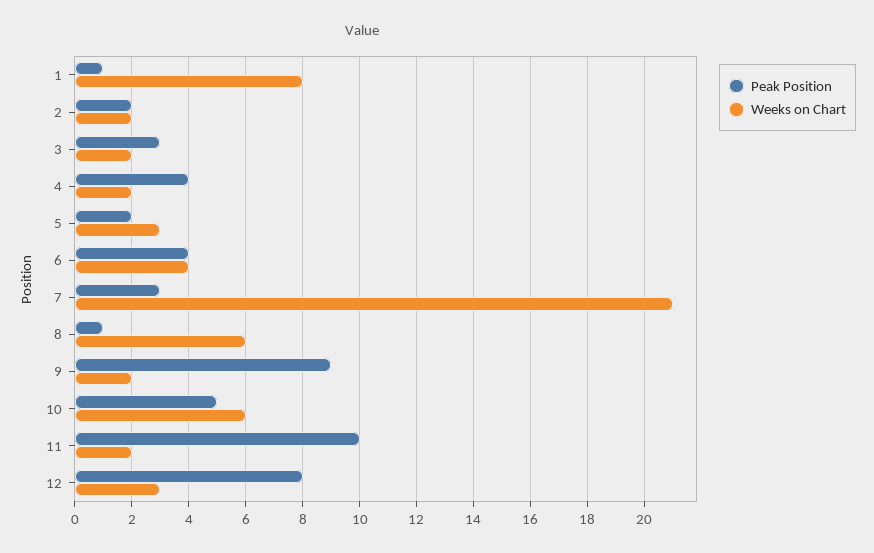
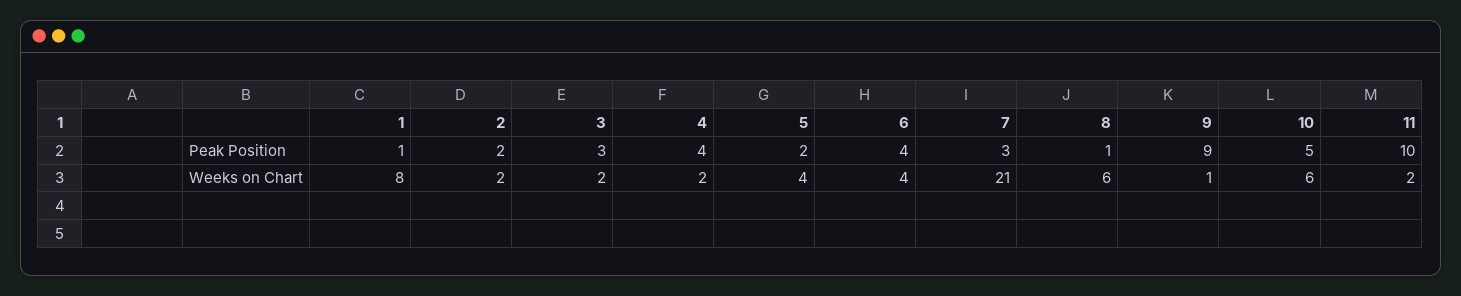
Weeks on Chart, 5: 3 -> 4
Weeks on Chart, 9: 2 -> 1
Peak Position, 12: 8 -> none
Weeks on Chart, 12: 3 -> none

